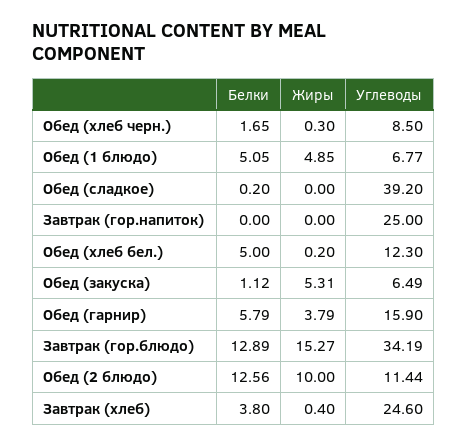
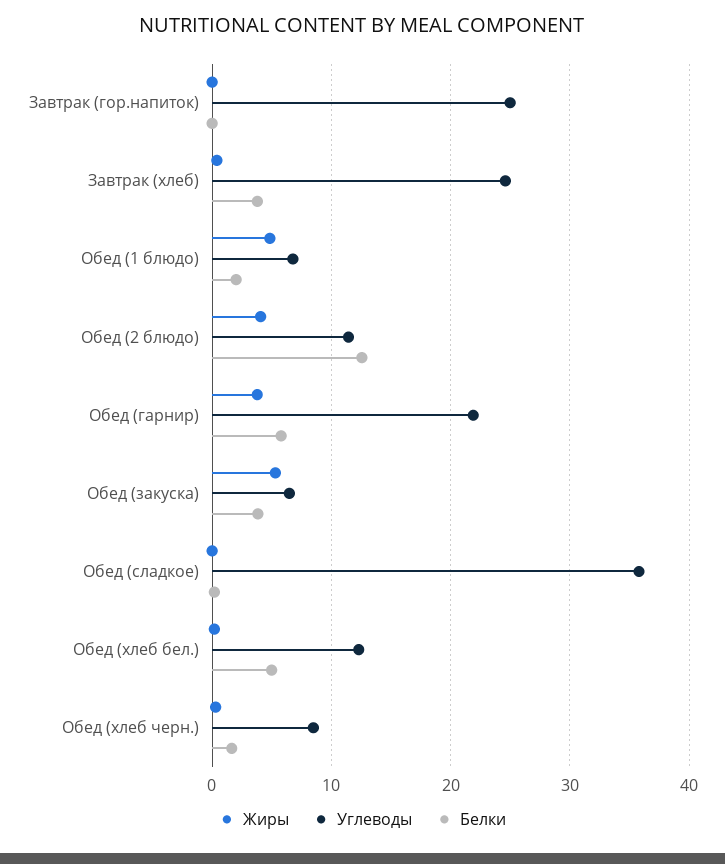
Белки, Обед (1 блюдо): 5.05 -> 2
Углеводы, Обед (сладкое): 39.2 -> 36
Белки, Обед (закуска): 1.12 -> 4
Углеводы, Обед (гарнир): 15.9 -> 22
Белки, Завтрак (гор.блюдо): 12.89 -> none
Жиры, Завтрак (гор.блюдо): 15.27 -> none
Углеводы, Завтрак (гор.блюдо): 34.19 -> none
Жиры, Обед (2 блюдо): 10 -> 4

